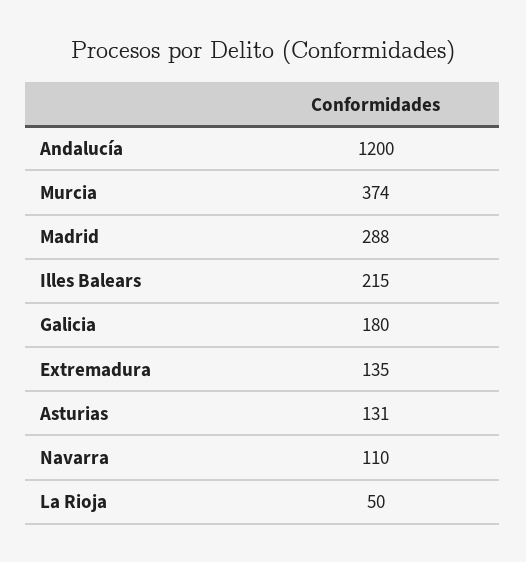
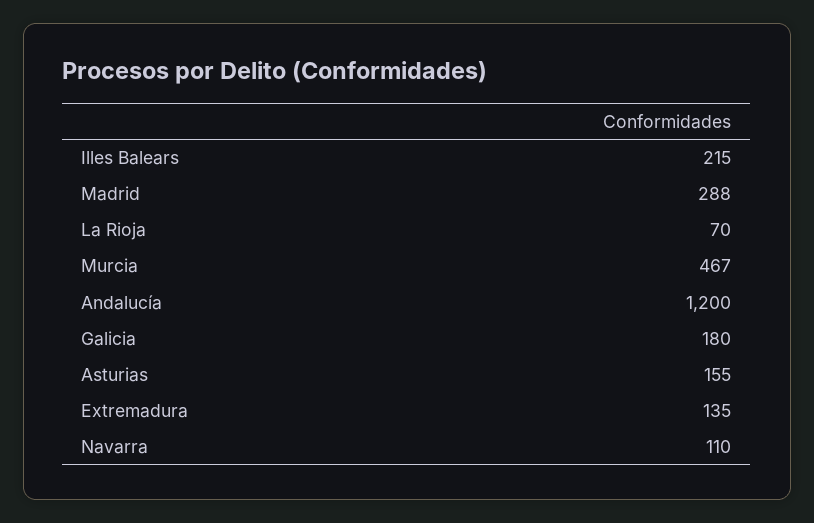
Murcia: 374 -> 467
Asturias: 131 -> 155
La Rioja: 50 -> 70

